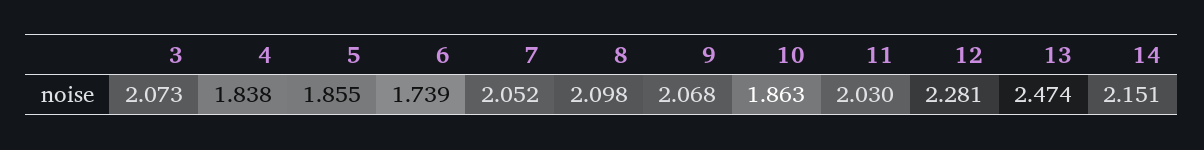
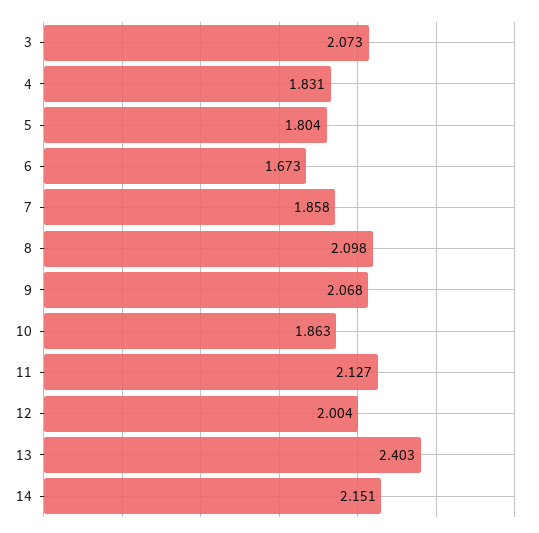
4: 1.838 -> 1.831
5: 1.855 -> 1.804
6: 1.739 -> 1.673
7: 2.052 -> 1.858
11: 2.03 -> 2.127
12: 2.281 -> 2.004
13: 2.474 -> 2.403

